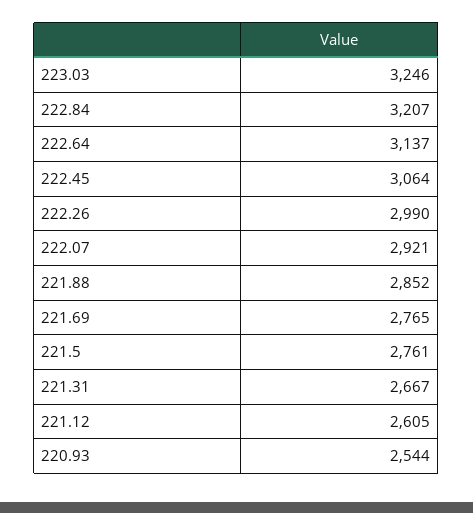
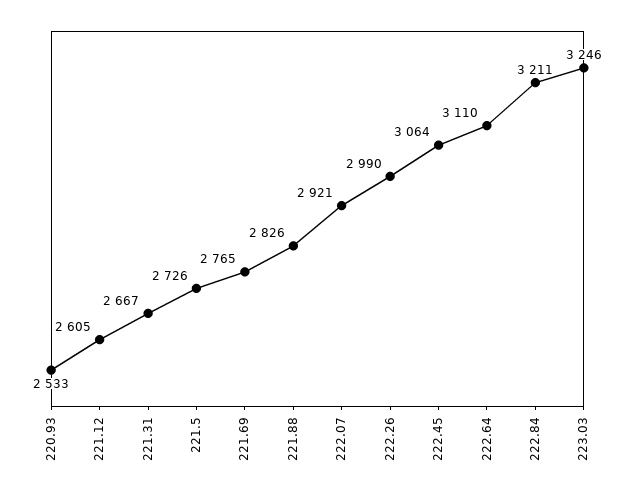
222.84: 3207 -> 3211
222.64: 3137 -> 3110
221.88: 2852 -> 2826
221.5: 2761 -> 2726
220.93: 2544 -> 2533

